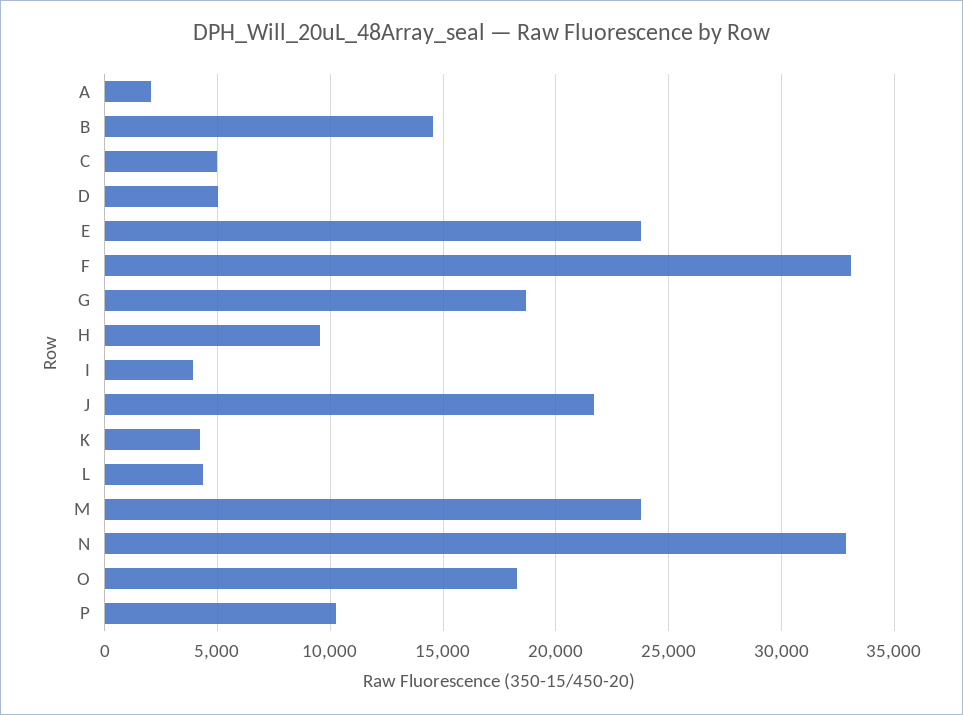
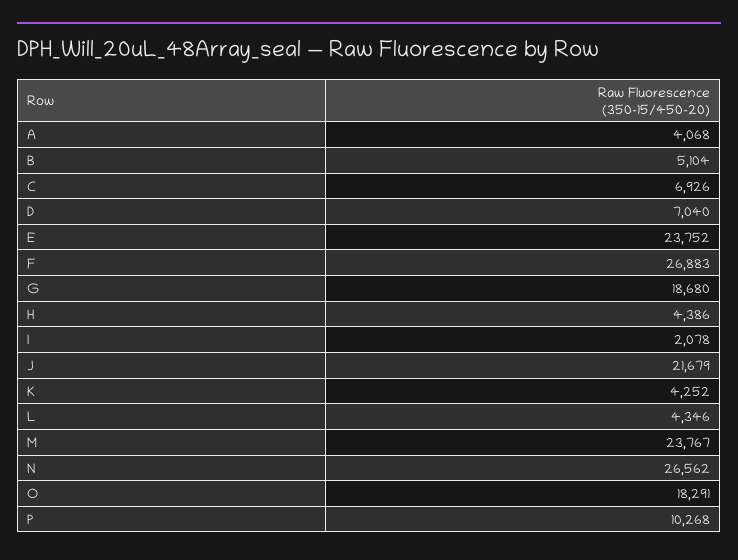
A: 2000 -> 4068
B: 14500 -> 5104
C: 5000 -> 6926
D: 5000 -> 7040
F: 33000 -> 26883
H: 9500 -> 4386
I: 4000 -> 2078
N: 33000 -> 26562

